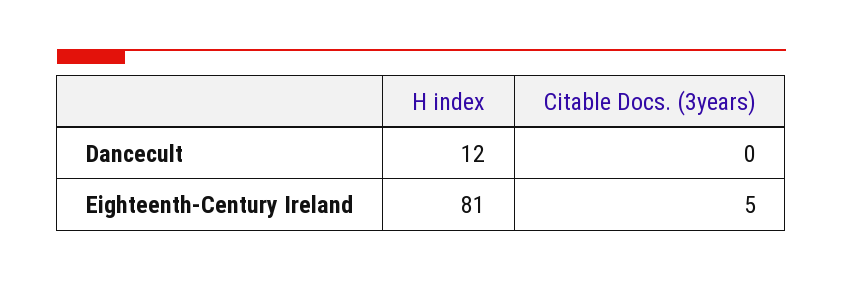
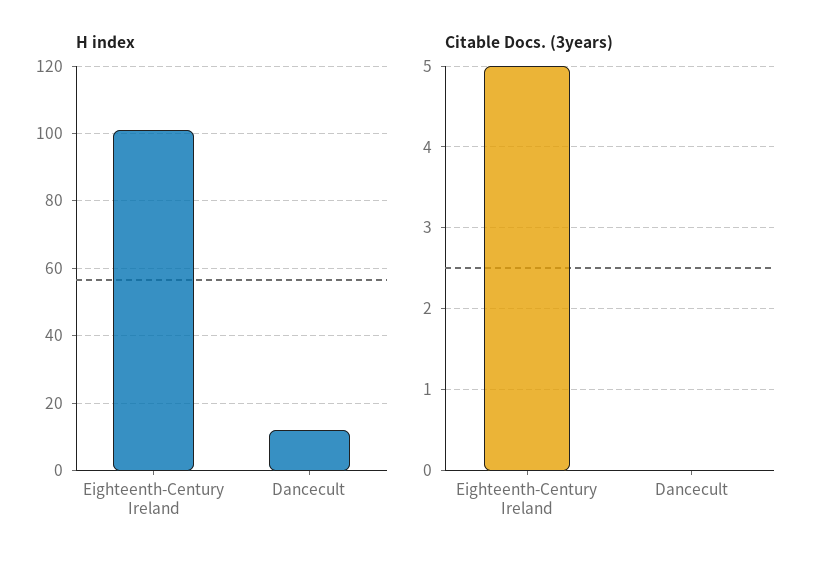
H index, Eighteenth-Century Ireland: 81 -> 100

